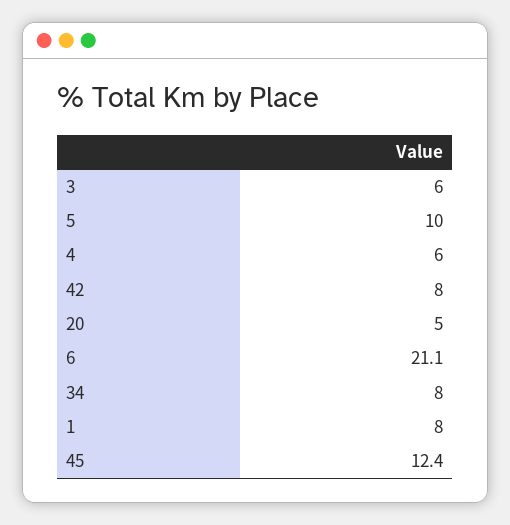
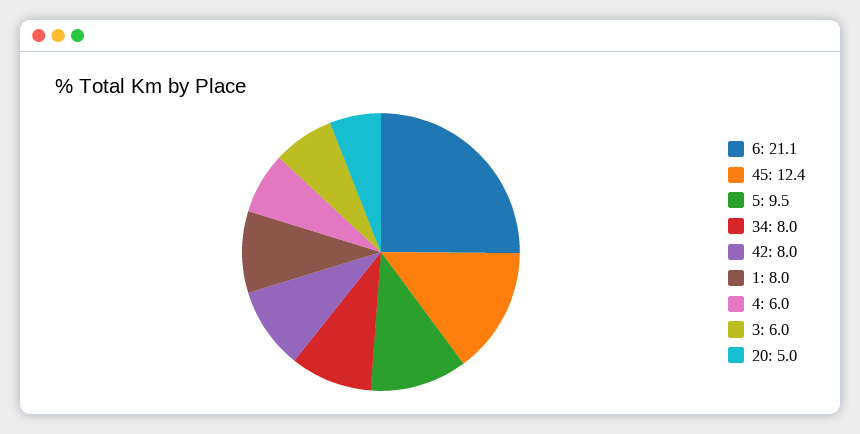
5: 10 -> 9.5

